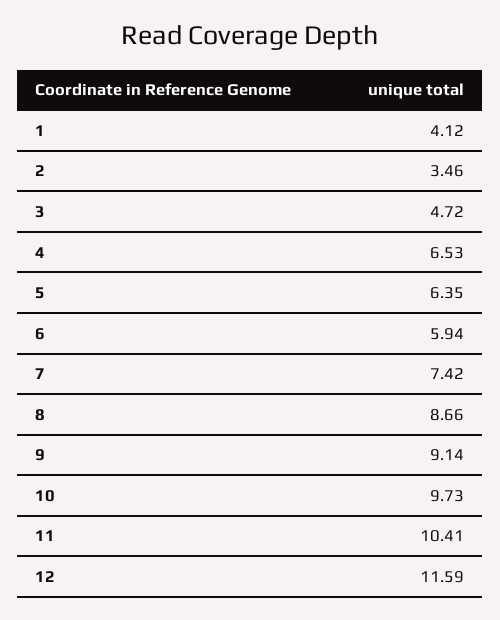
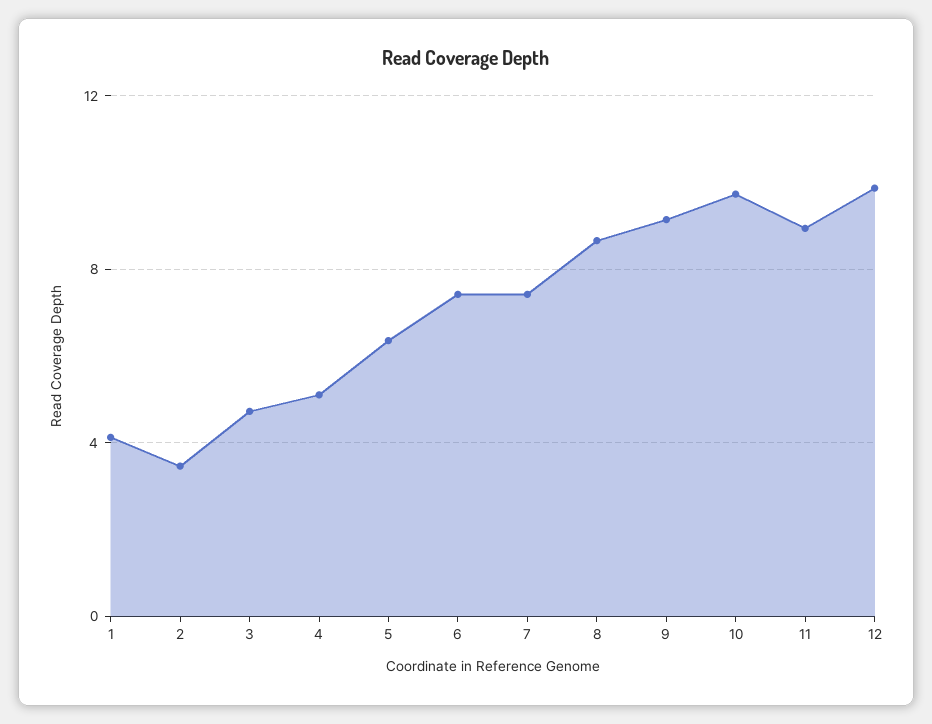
4: 6.53 -> 5
6: 5.94 -> 7.5
11: 10.41 -> 9
12: 11.59 -> 10

